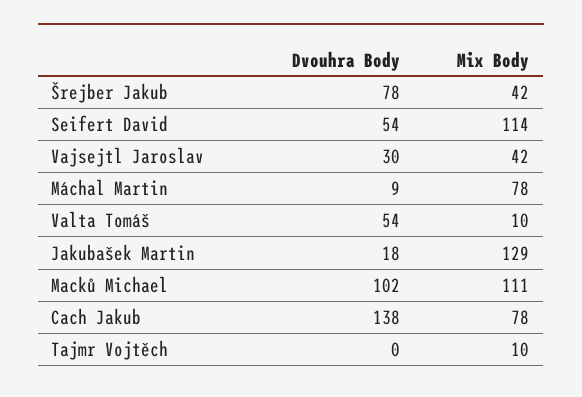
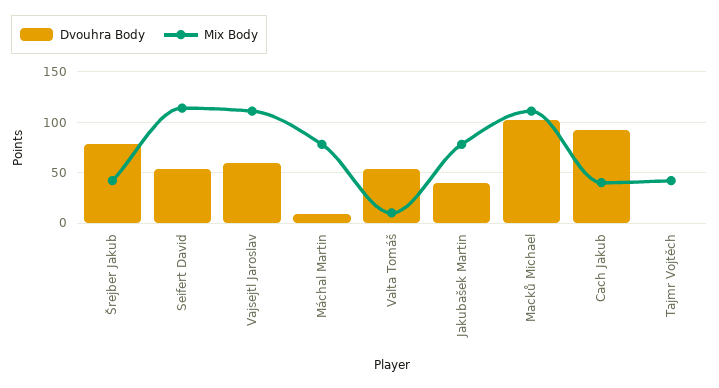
Dvouhra Body, Vajsejtl Jaroslav: 30 -> 60
Mix Body, Vajsejtl Jaroslav: 42 -> 110
Dvouhra Body, Jakubašek Martin: 18 -> 40
Mix Body, Jakubašek Martin: 129 -> 80
Dvouhra Body, Cach Jakub: 138 -> 90
Mix Body, Cach Jakub: 78 -> 40
Mix Body, Tajmr Vojtěch: 10 -> 40

